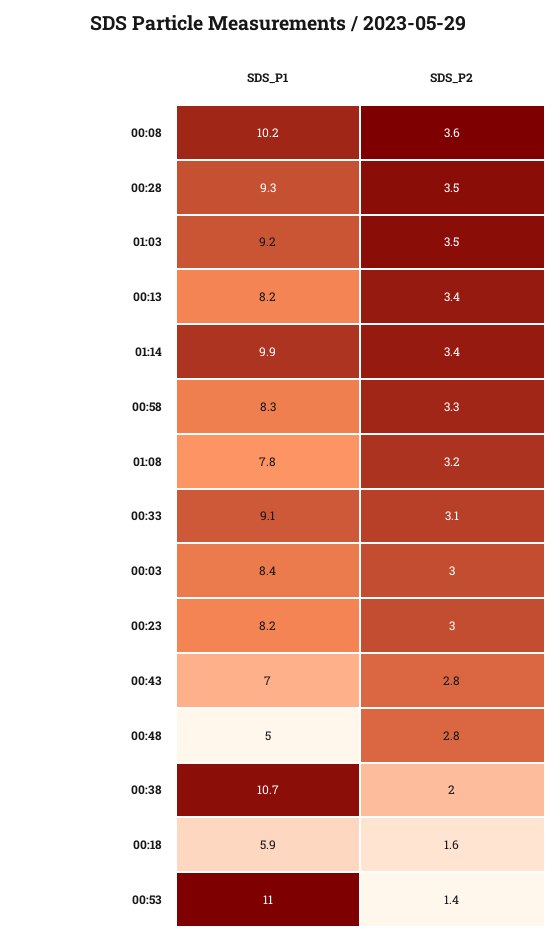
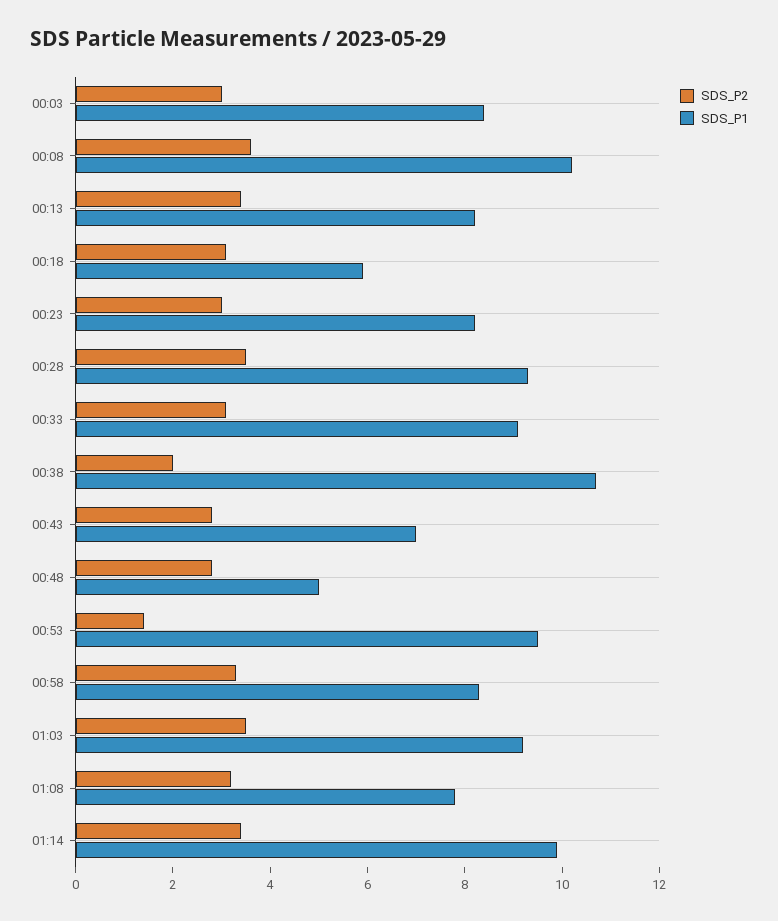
SDS_P2, 00:18: 1.6 -> 3
SDS_P1, 00:53: 11 -> 9.5

